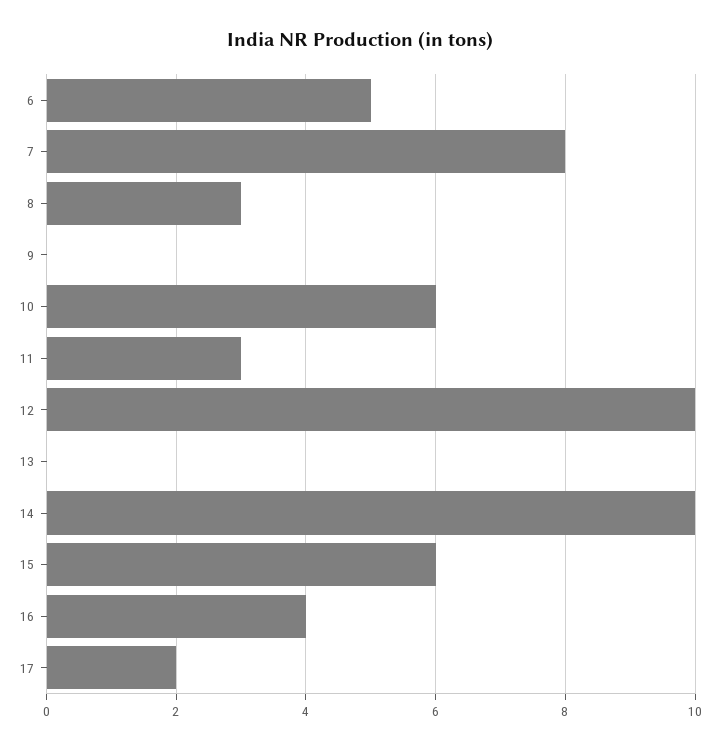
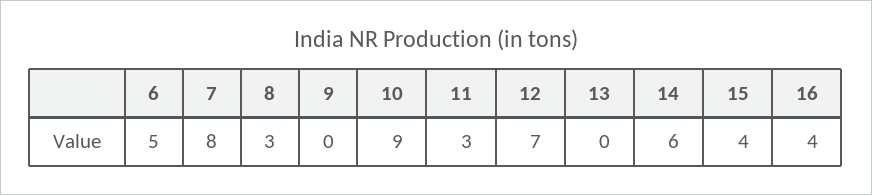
10: 6 -> 9
12: 10 -> 7
14: 10 -> 6
15: 6 -> 4
17: 2 -> none

